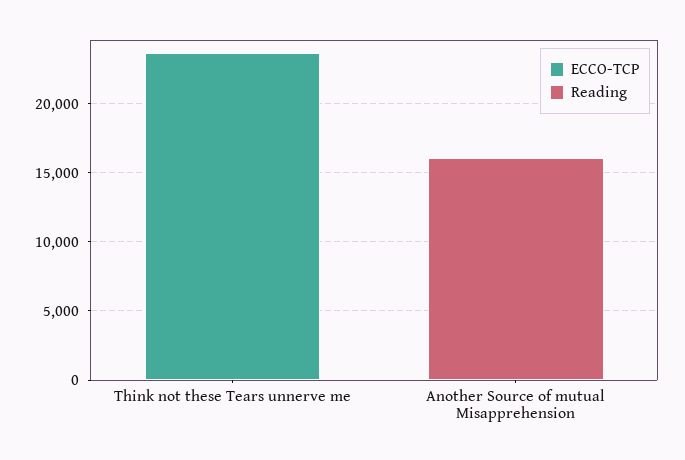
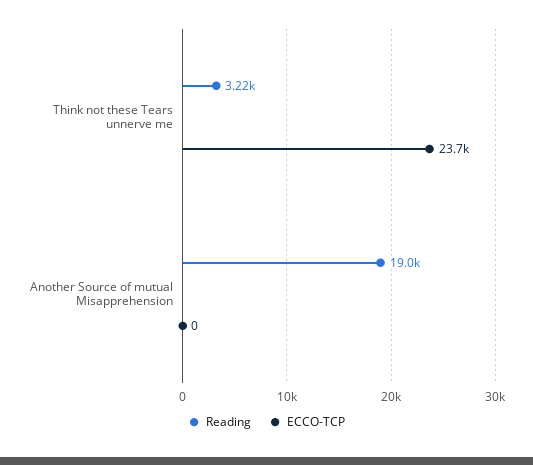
Reading, Think not these Tears unnerve me: 0 -> 3220
Reading, Another Source of mutual Misapprehension: 16000 -> 19000

